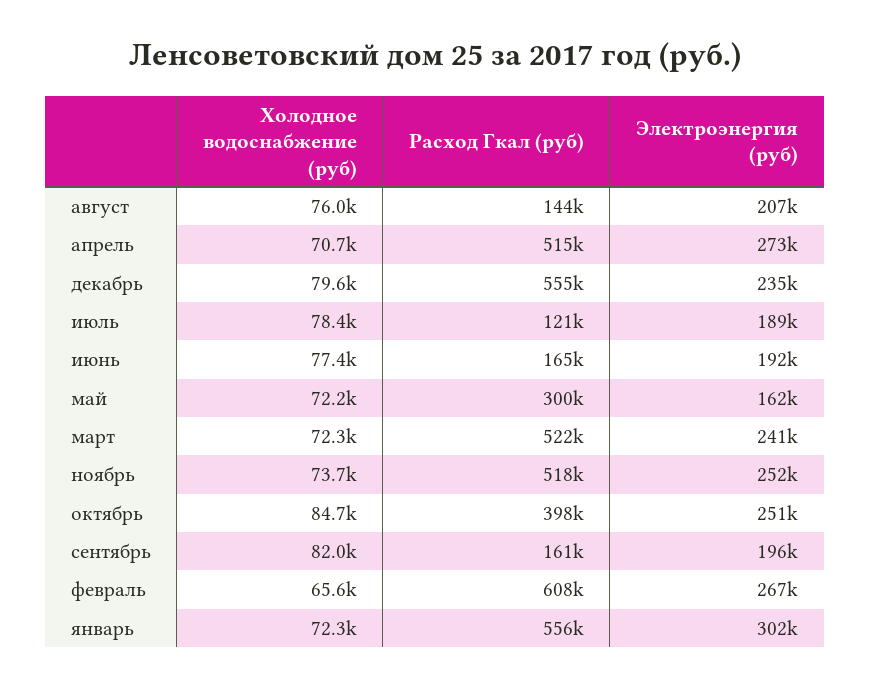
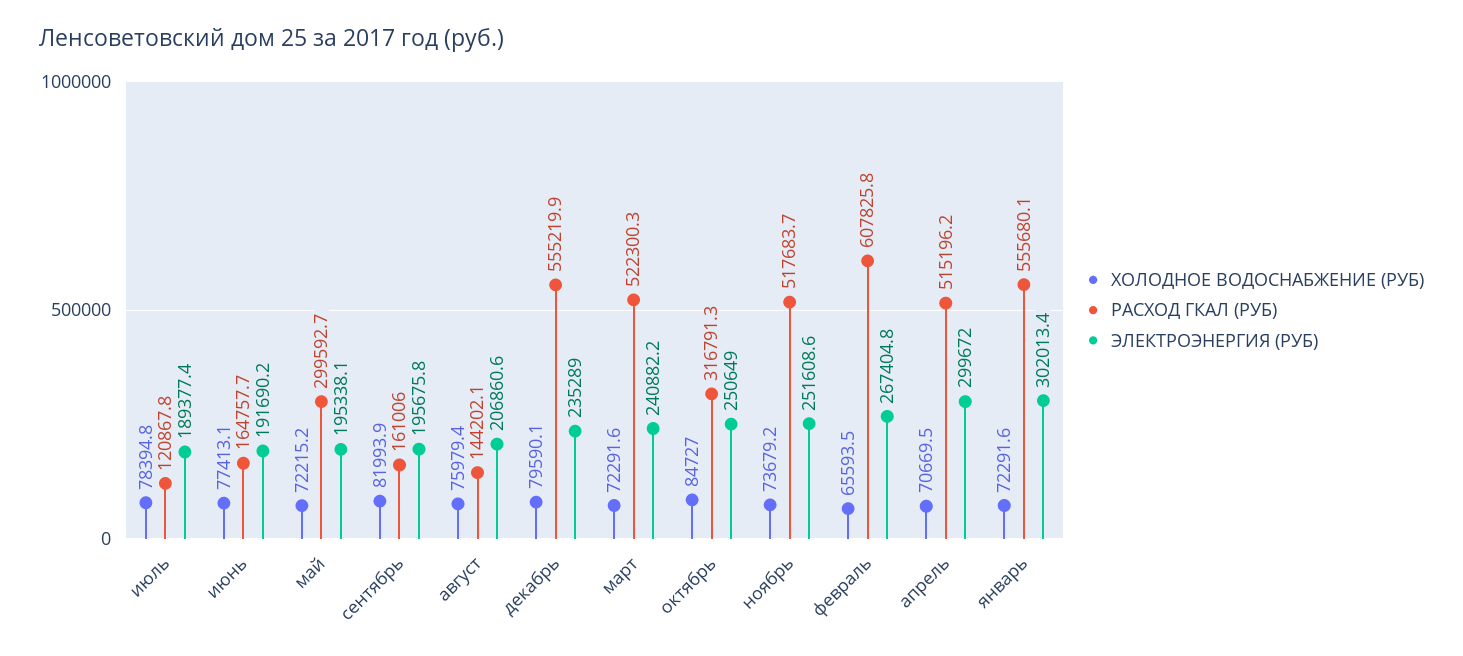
Электроэнергия (руб), апрель: 273000 -> 299672
Электроэнергия (руб), май: 162000 -> 195338.1
Расход Гкал (руб), октябрь: 398000 -> 316791.3

